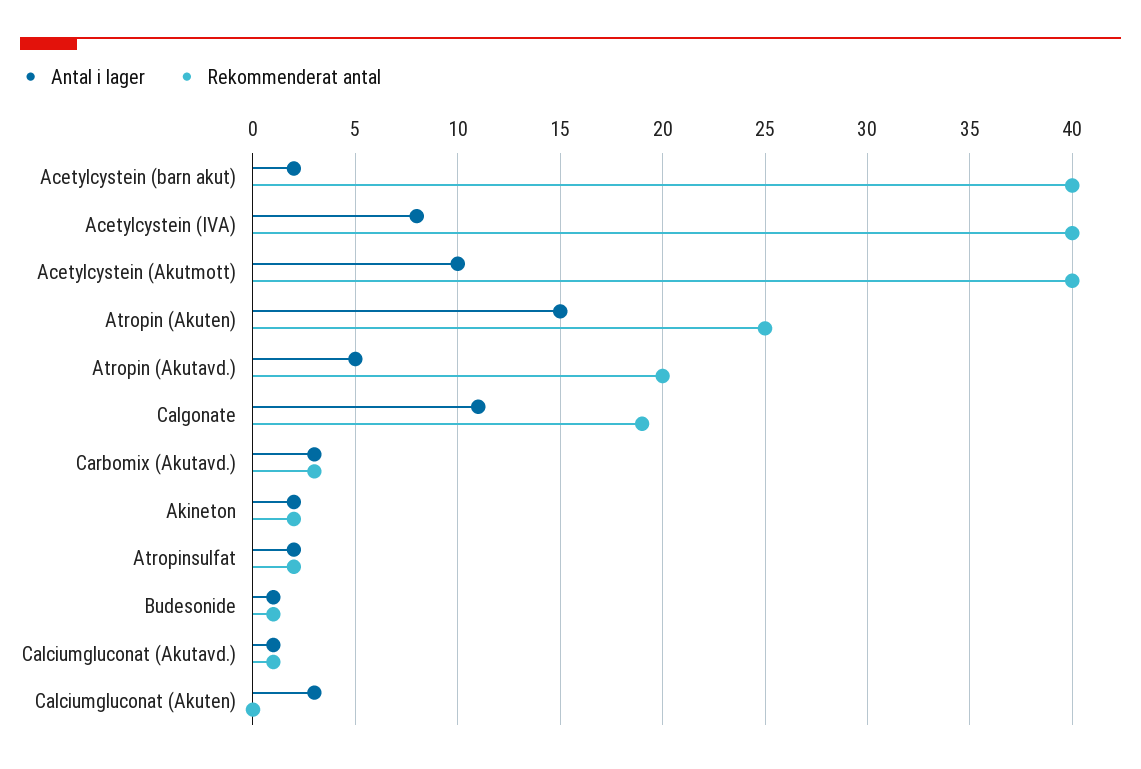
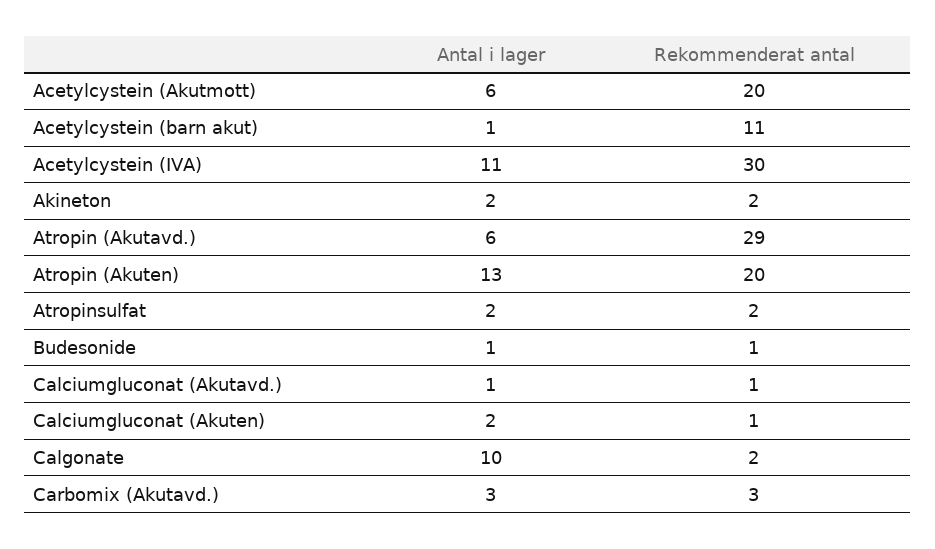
Antal i lager, Acetylcystein (barn akut): 2 -> 1
Rekommenderat antal, Acetylcystein (barn akut): 40 -> 11
Antal i lager, Acetylcystein (IVA): 8 -> 11
Rekommenderat antal, Acetylcystein (IVA): 40 -> 30
Antal i lager, Acetylcystein (Akutmott): 10 -> 6
Rekommenderat antal, Acetylcystein (Akutmott): 40 -> 20
Antal i lager, Atropin (Akuten): 15 -> 13
Rekommenderat antal, Atropin (Akuten): 25 -> 20
Antal i lager, Atropin (Akutavd.): 5 -> 6
Rekommenderat antal, Atropin (Akutavd.): 20 -> 29
Antal i lager, Calgonate: 11 -> 10
Rekommenderat antal, Calgonate: 19 -> 2
Antal i lager, Calciumgluconat (Akuten): 3 -> 2
Rekommenderat antal, Calciumgluconat (Akuten): 0 -> 1

